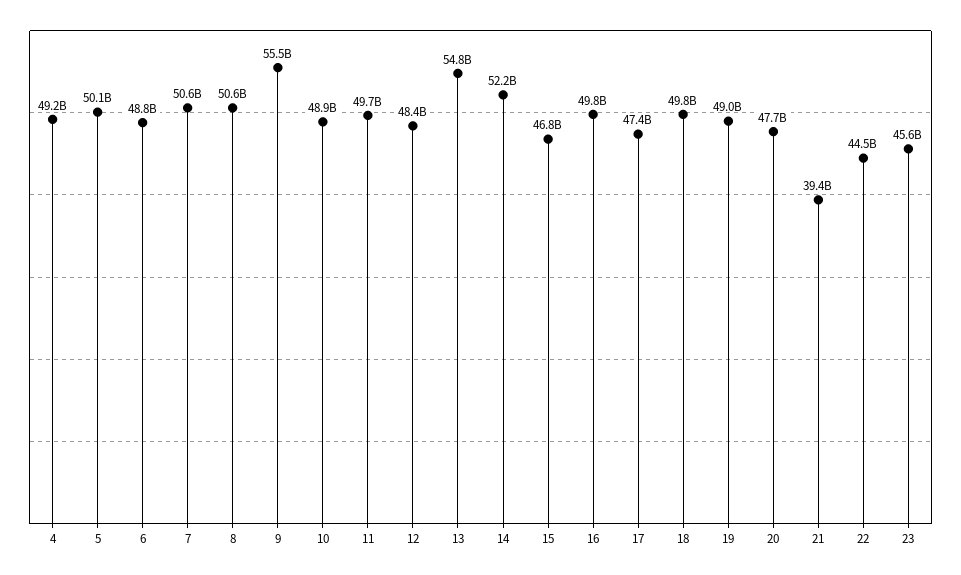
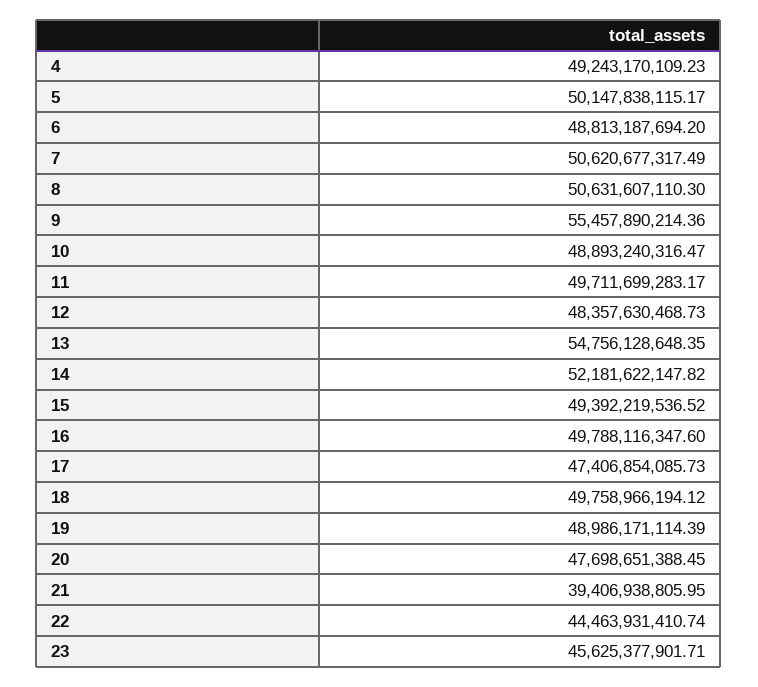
15: 46800000000 -> 49392219536.52

